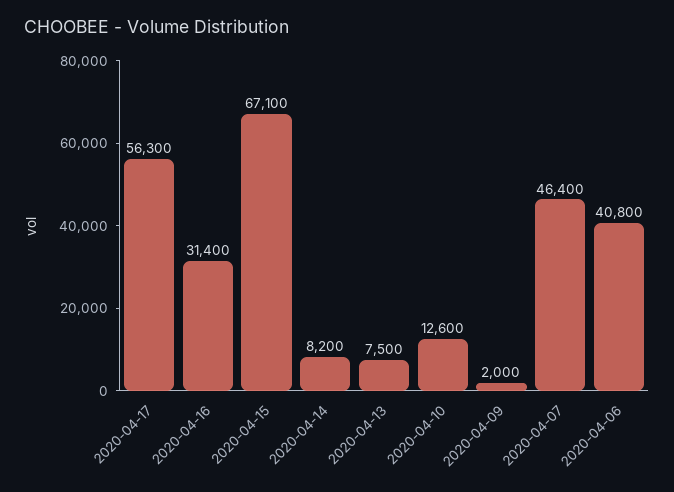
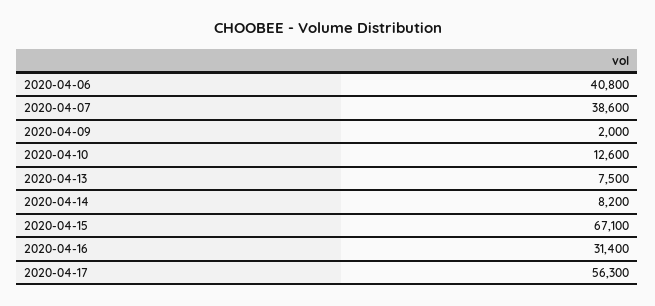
2020-04-07: 46400 -> 38600

